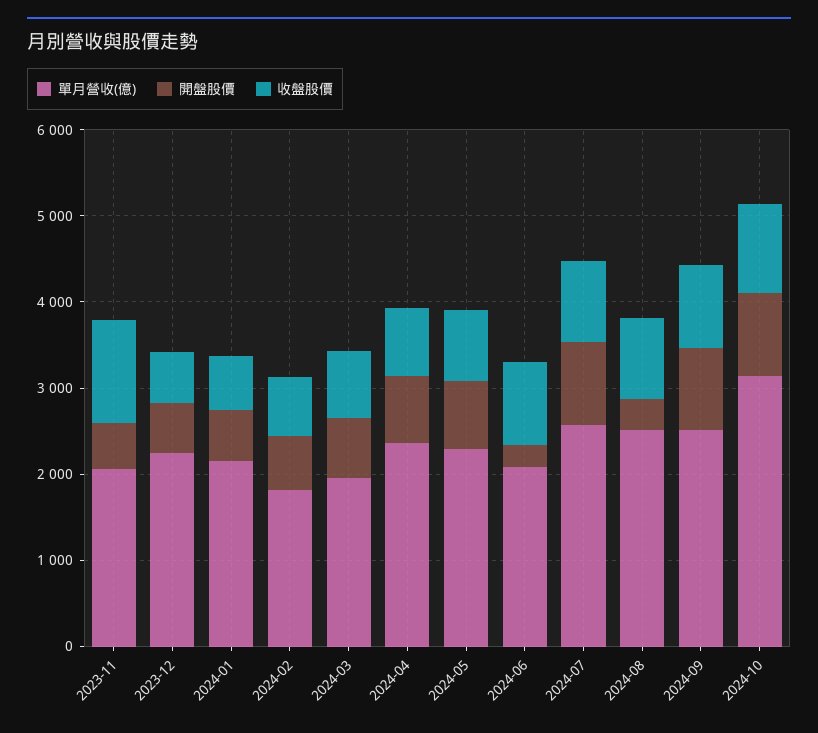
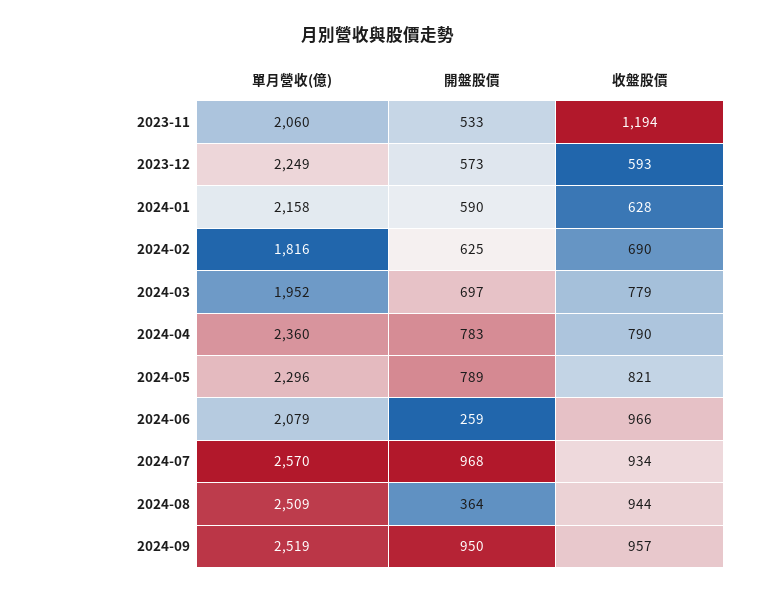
單月營收(億), 2024-10: 3200 -> none
開盤股價, 2024-10: 1000 -> none
收盤股價, 2024-10: 1000 -> none

